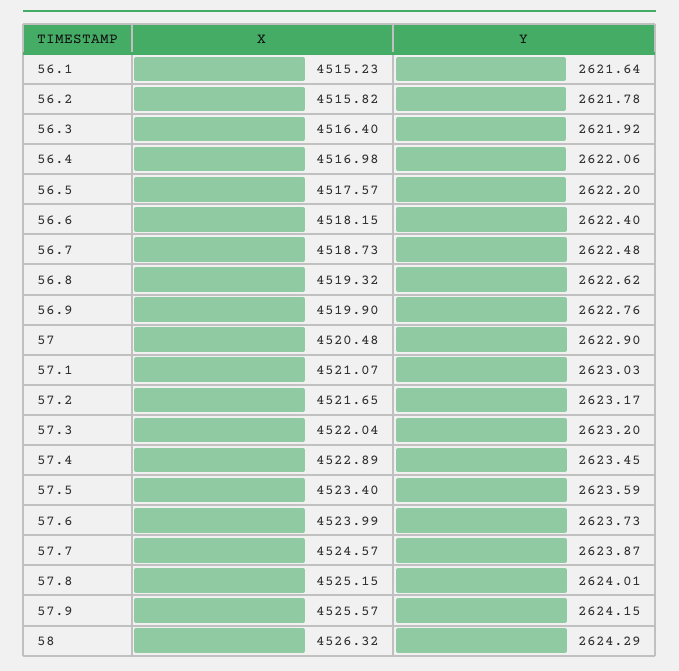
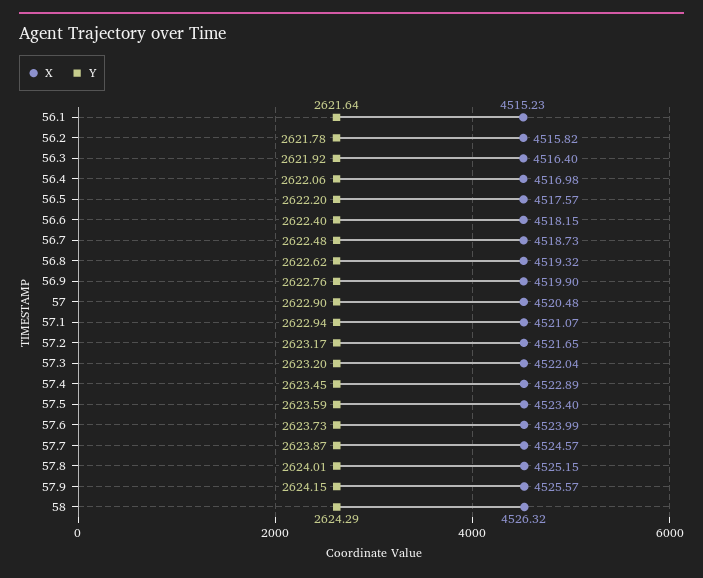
Y, 57.1: 2623.03 -> 2622.94

